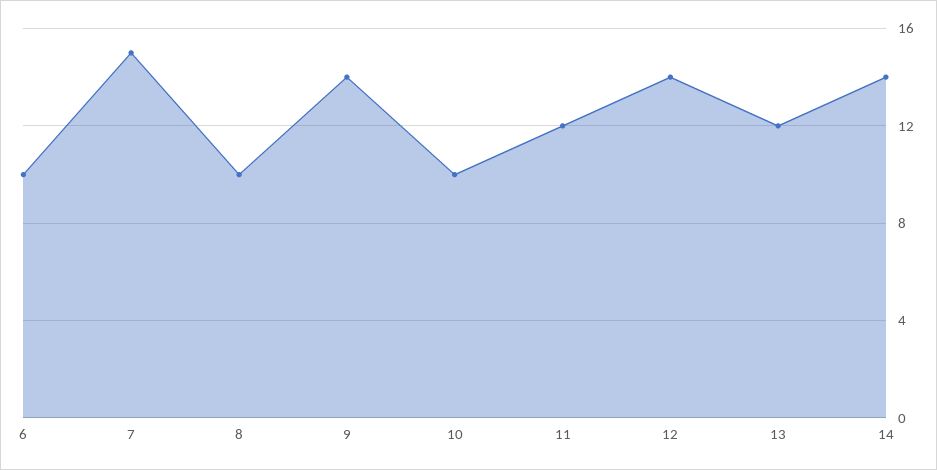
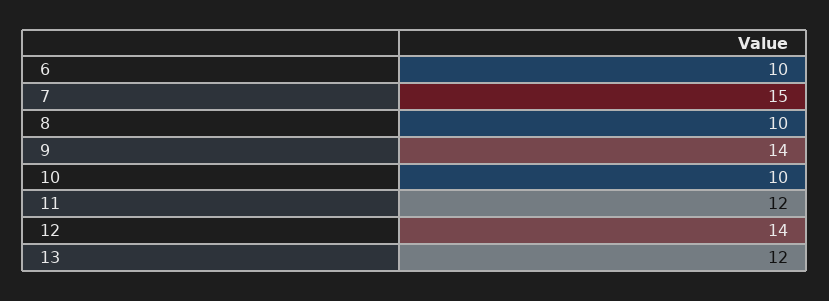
14: 14 -> none

